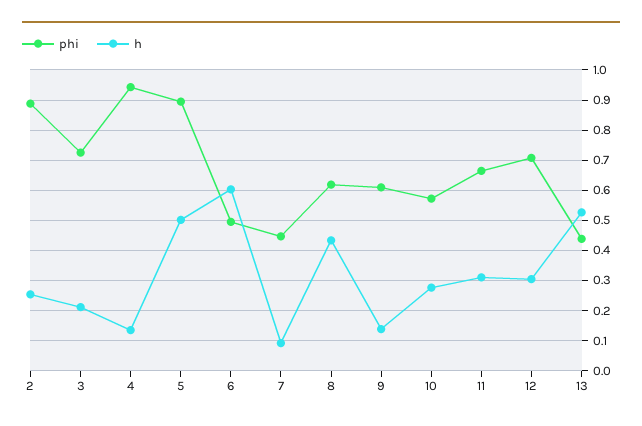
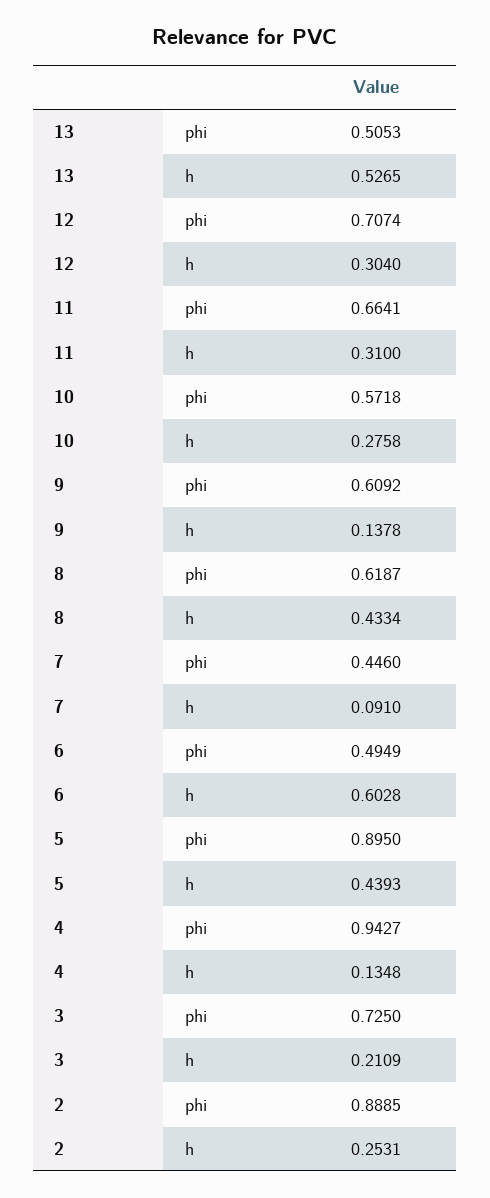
h, 5: 0.5 -> 0.4393
phi, 13: 0.44 -> 0.5053

